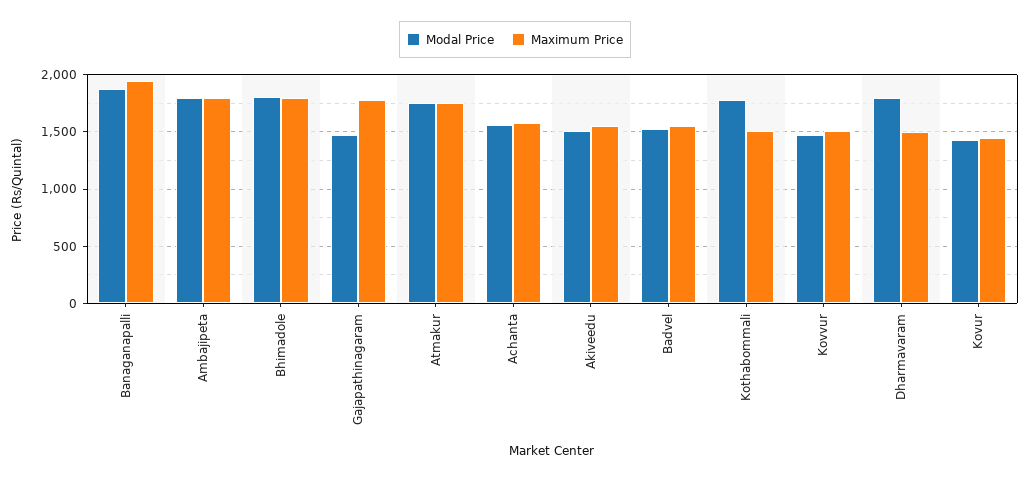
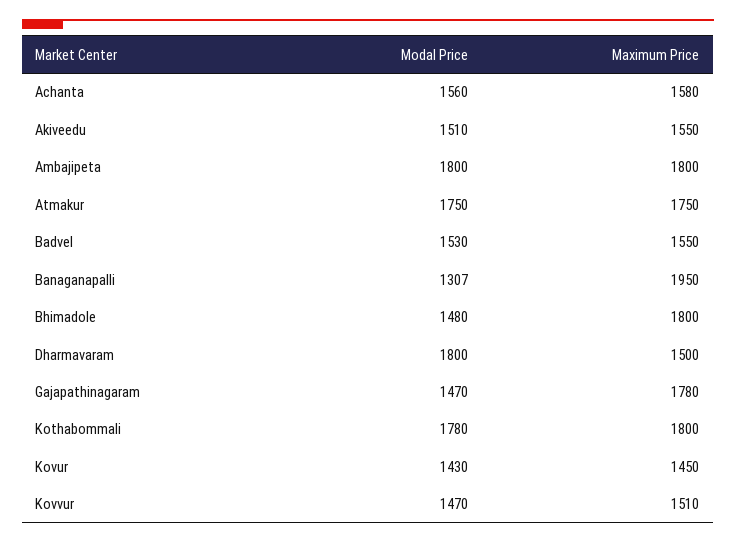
Modal Price, Banaganapalli: 1900 -> 1307
Modal Price, Bhimadole: 1800 -> 1480
Maximum Price, Kothabommali: 1500 -> 1800

